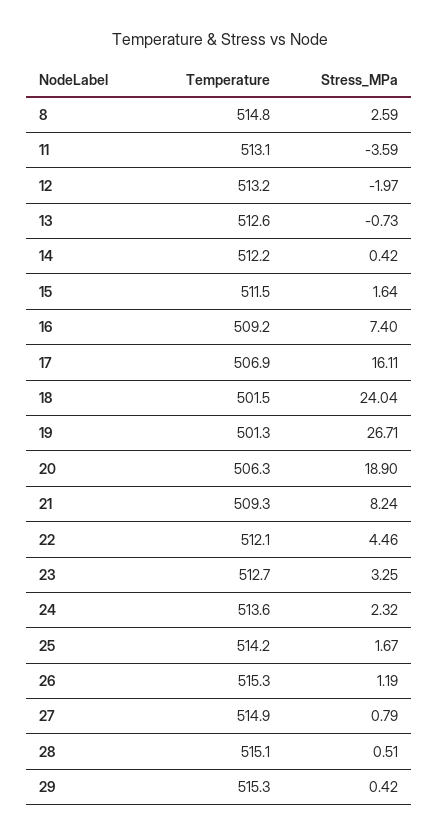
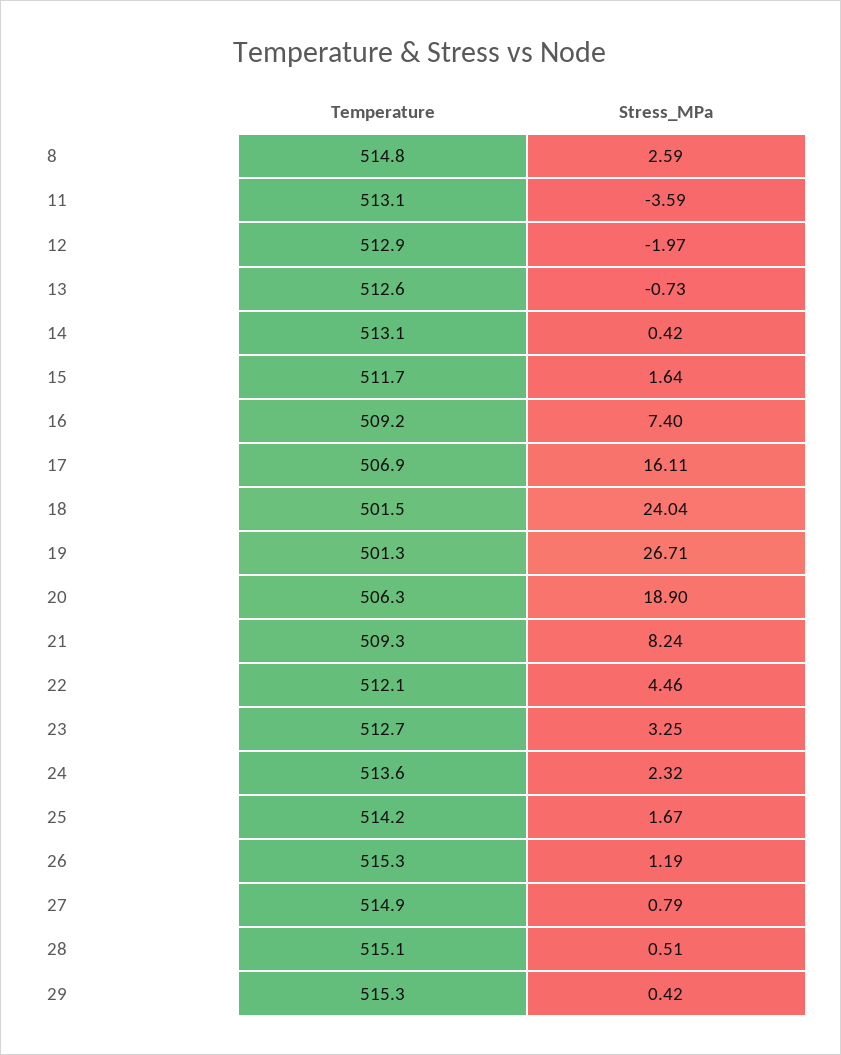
Temperature, 12: 513.2 -> 512.9
Temperature, 14: 512.2 -> 513.1
Temperature, 15: 511.5 -> 511.7

